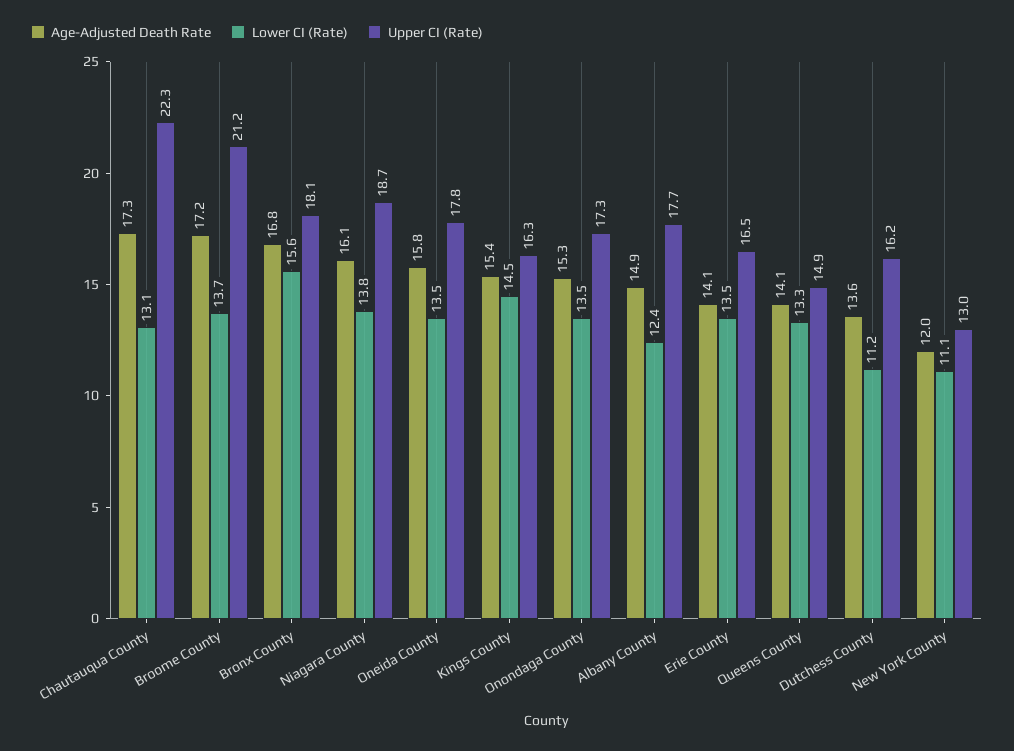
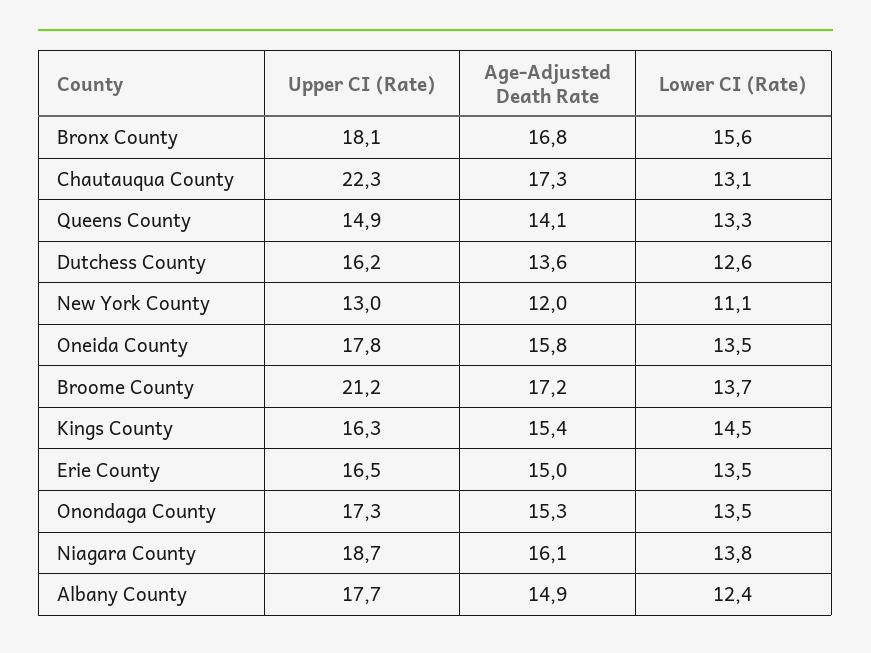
Age-Adjusted Death Rate, Erie County: 14.1 -> 15
Lower CI (Rate), Dutchess County: 11.2 -> 12.6

